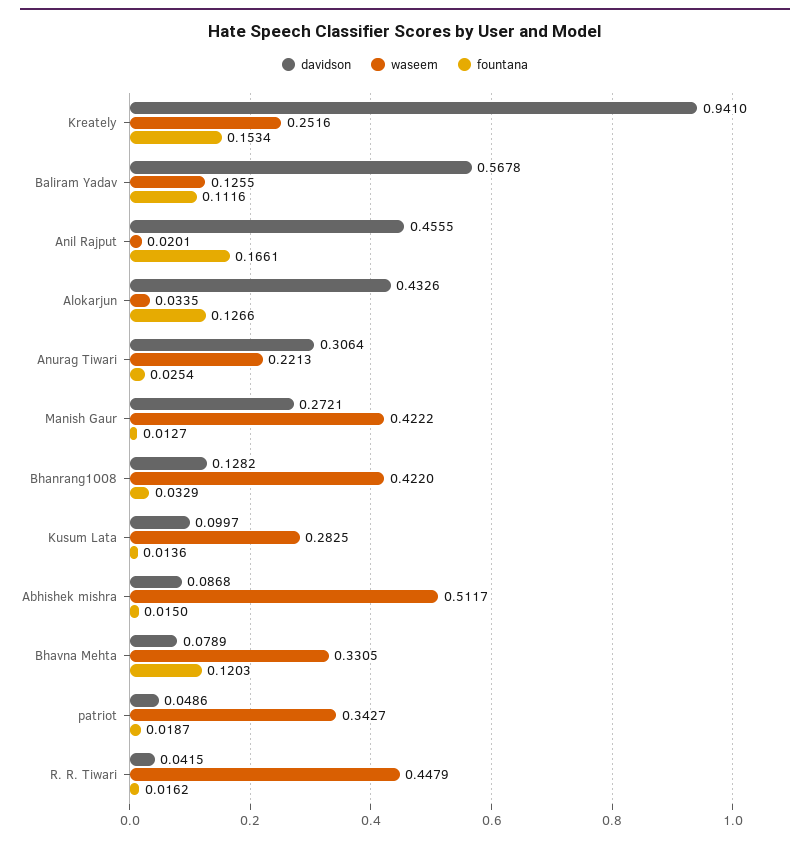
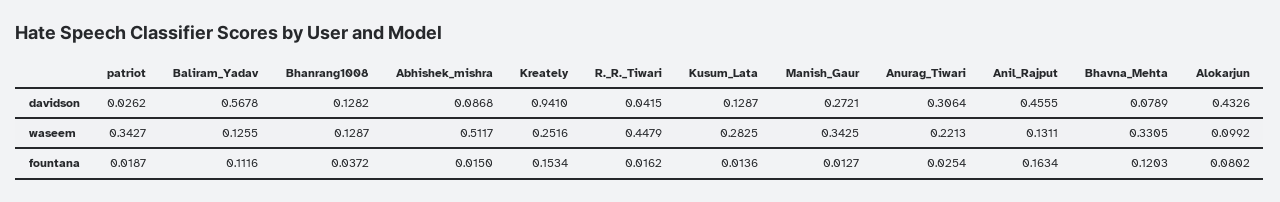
waseem, Anil Rajput: 0.0201 -> 0.1311
fountana, Anil Rajput: 0.1661 -> 0.1634
waseem, Alokarjun: 0.0335 -> 0.0992
fountana, Alokarjun: 0.1266 -> 0.0802
waseem, Manish Gaur: 0.4222 -> 0.3425
waseem, Bhanrang1008: 0.422 -> 0.1287
fountana, Bhanrang1008: 0.0329 -> 0.0372
davidson, Kusum Lata: 0.0997 -> 0.1287
davidson, patriot: 0.0486 -> 0.0262

